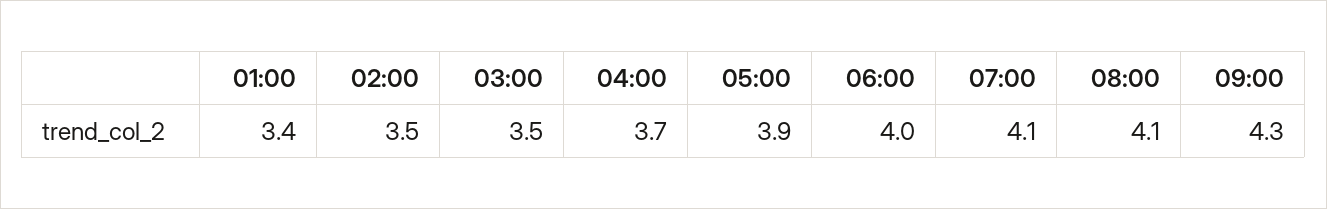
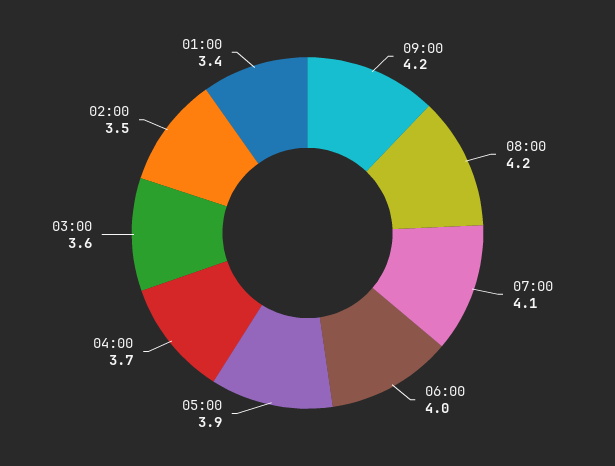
03:00: 3.5 -> 3.6
08:00: 4.1 -> 4.2
09:00: 4.3 -> 4.2

